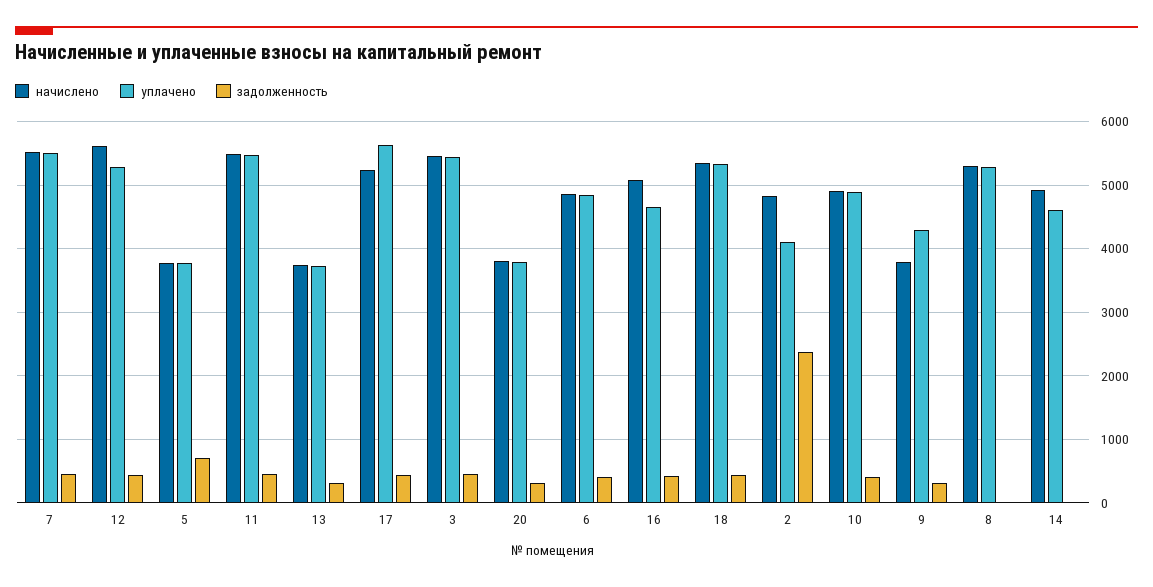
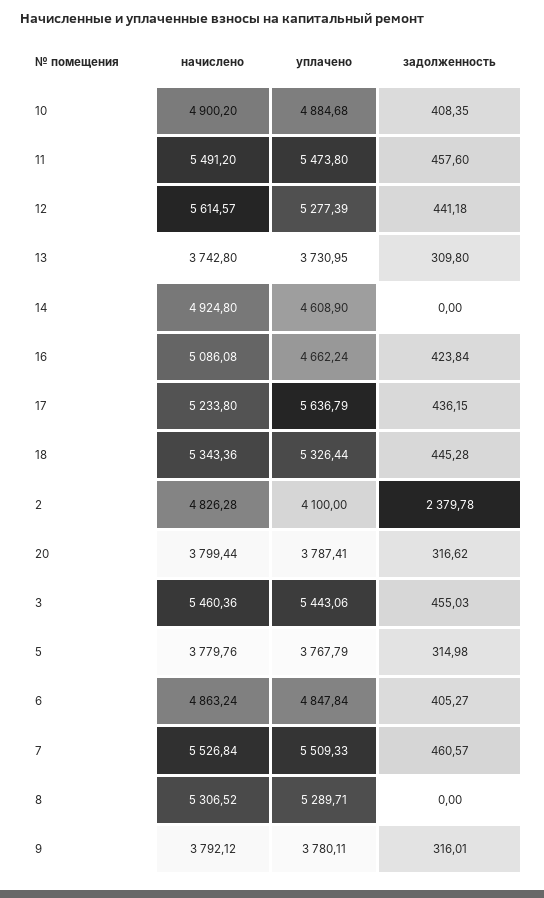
задолженность, 5: 700 -> 314.98
уплачено, 9: 4300 -> 3780.11

